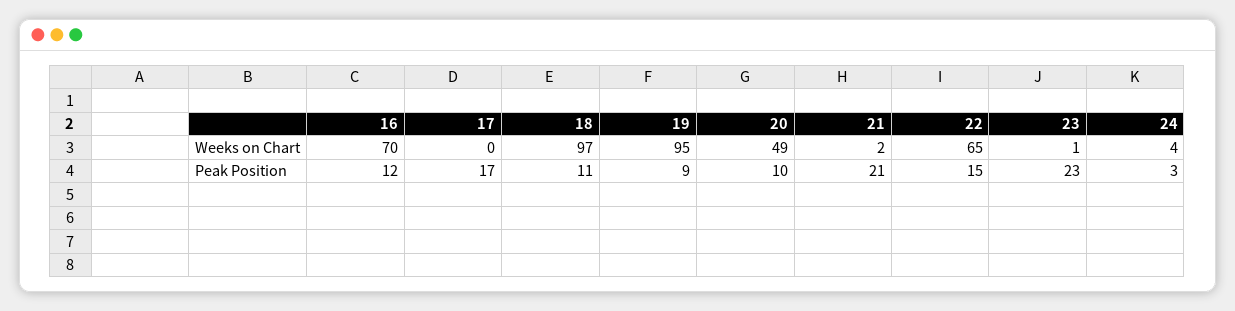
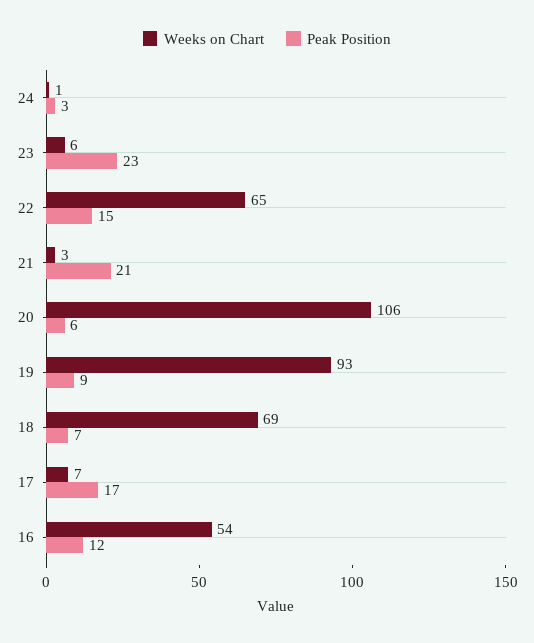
Weeks on Chart, 16: 70 -> 54
Weeks on Chart, 17: 0 -> 7
Weeks on Chart, 18: 97 -> 69
Weeks on Chart, 19: 95 -> 93
Weeks on Chart, 20: 49 -> 106
Weeks on Chart, 21: 2 -> 3
Weeks on Chart, 23: 1 -> 6
Weeks on Chart, 24: 4 -> 1
Peak Position, 18: 11 -> 7
Peak Position, 20: 10 -> 6

